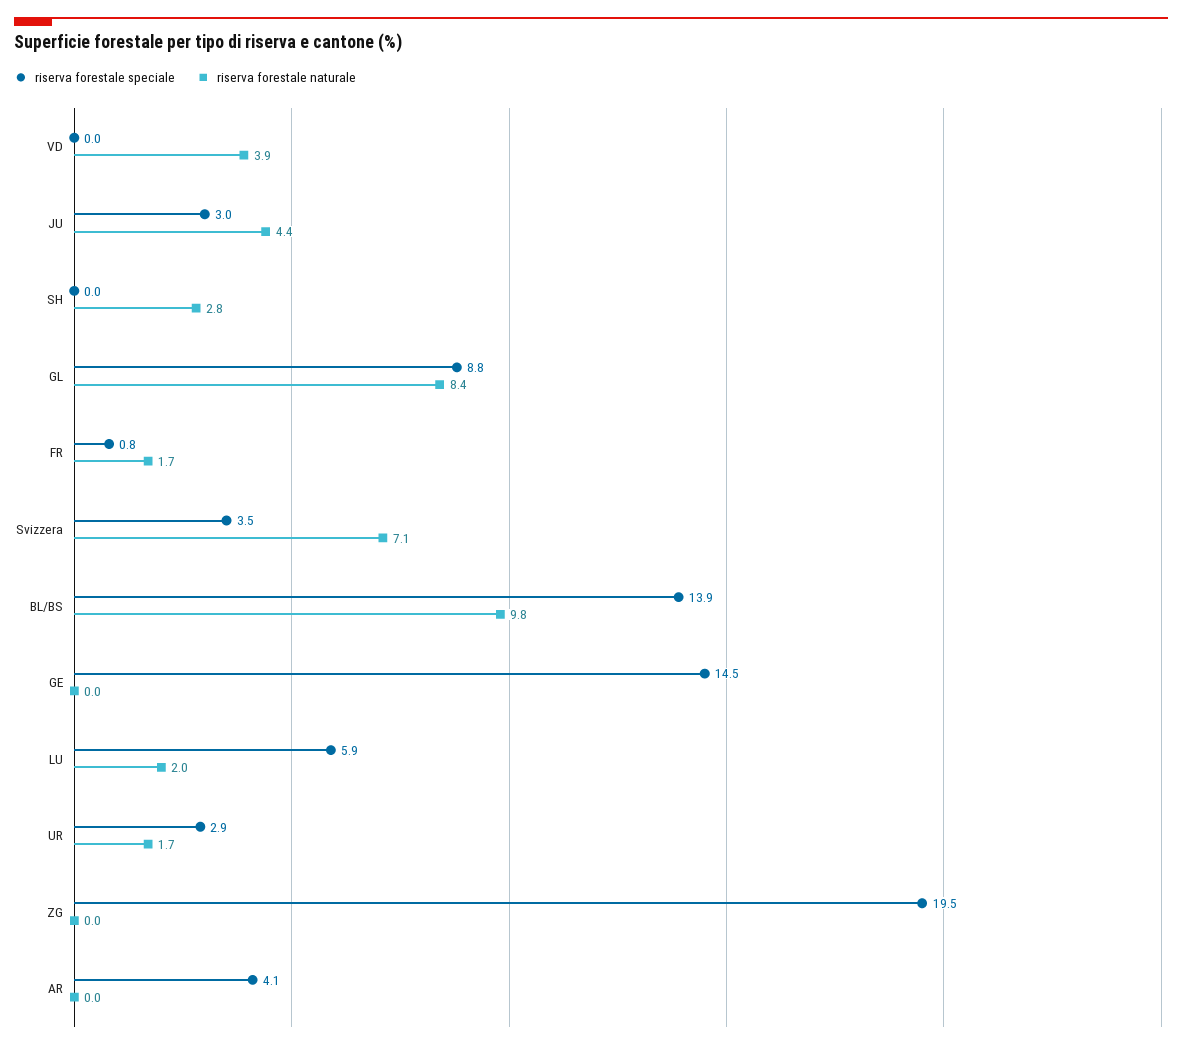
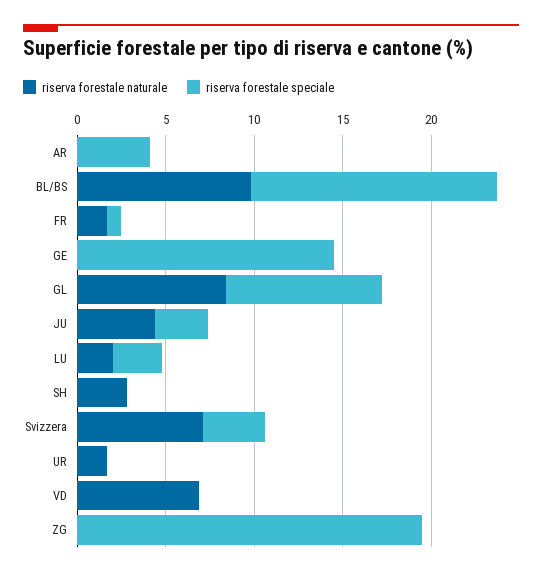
riserva forestale naturale, VD: 3.9 -> 7
riserva forestale speciale, LU: 5.9 -> 3
riserva forestale speciale, UR: 2.9 -> 0

